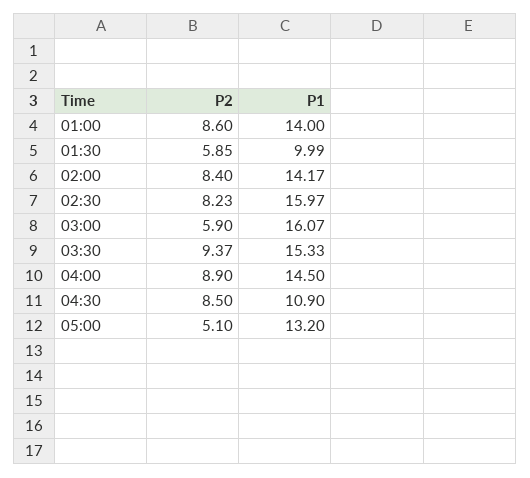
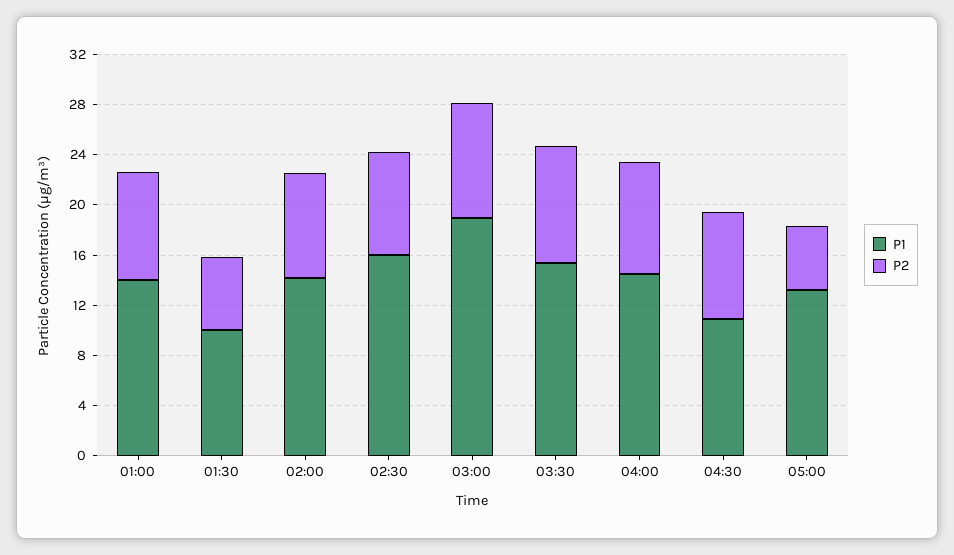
P2, 03:00: 5.9 -> 9
P1, 03:00: 16.07 -> 19

